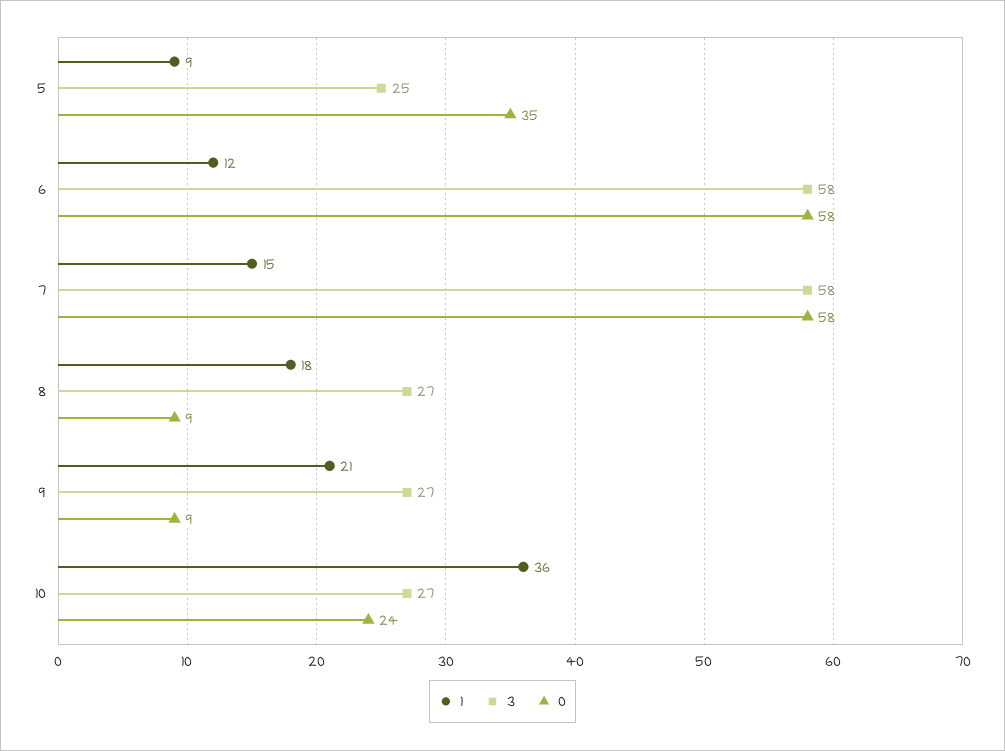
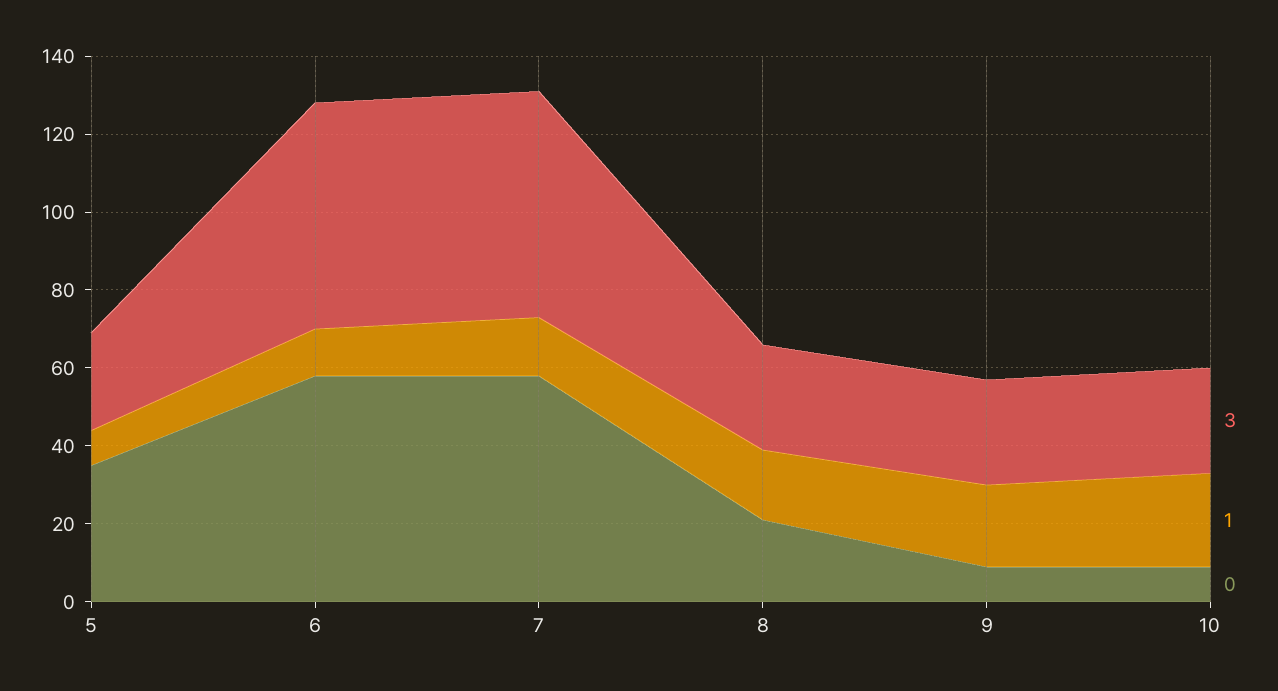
0, 8: 9 -> 20
1, 10: 36 -> 25
0, 10: 24 -> 10

